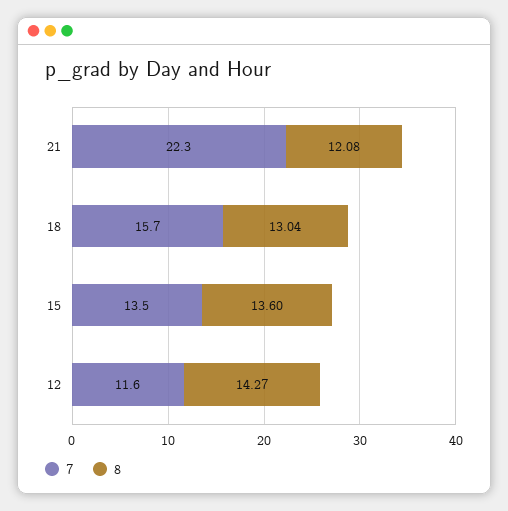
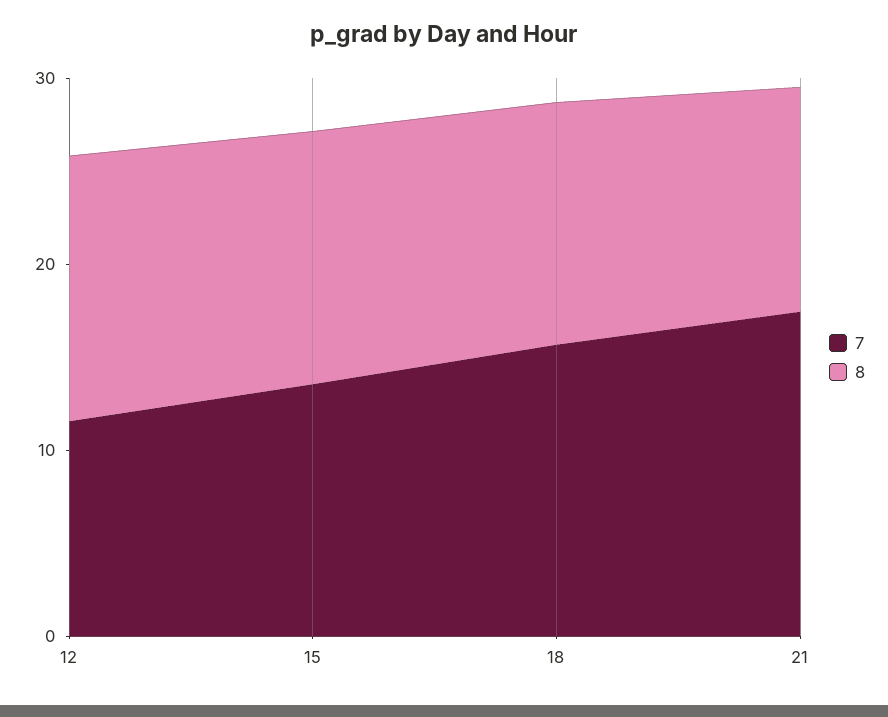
7, 21: 22.3 -> 18

